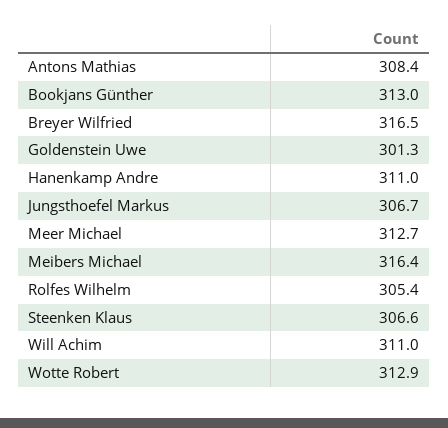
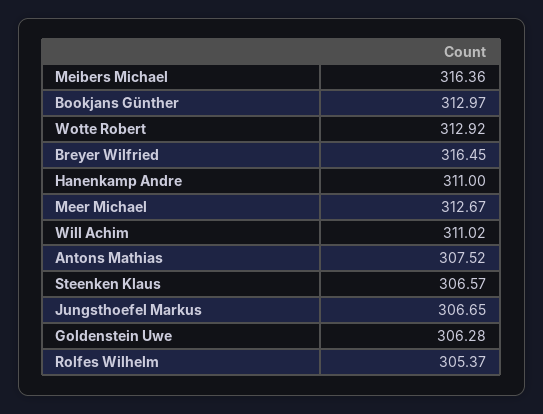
Antons Mathias: 308.4 -> 307.52
Goldenstein Uwe: 301.3 -> 306.28

